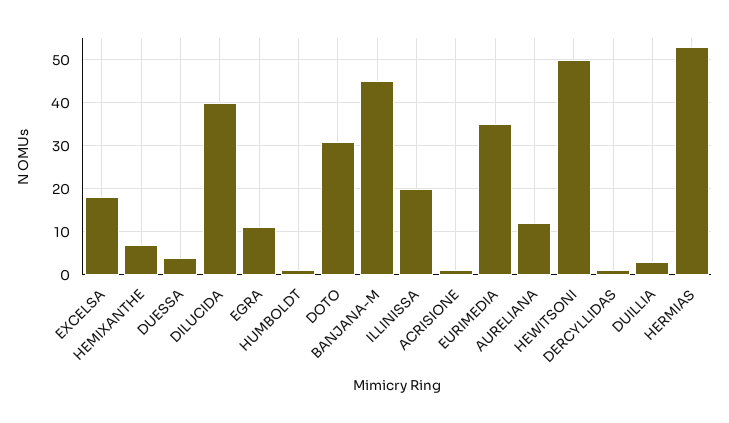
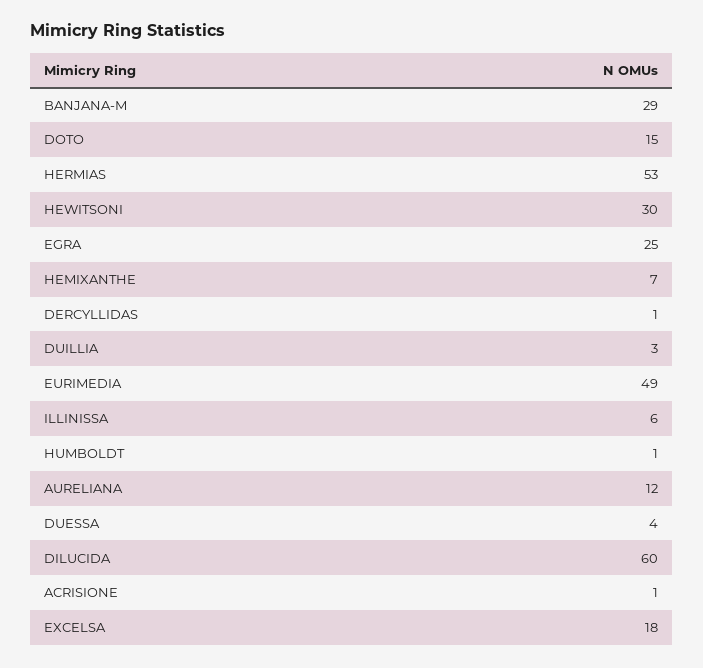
DILUCIDA: 40 -> 60
EGRA: 10 -> 25
DOTO: 30 -> 15
BANJANA-M: 45 -> 29
ILLINISSA: 20 -> 6
EURIMEDIA: 35 -> 49
HEWITSONI: 50 -> 30

